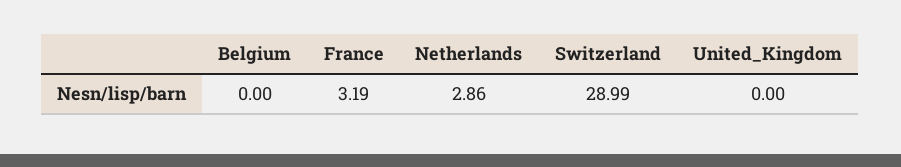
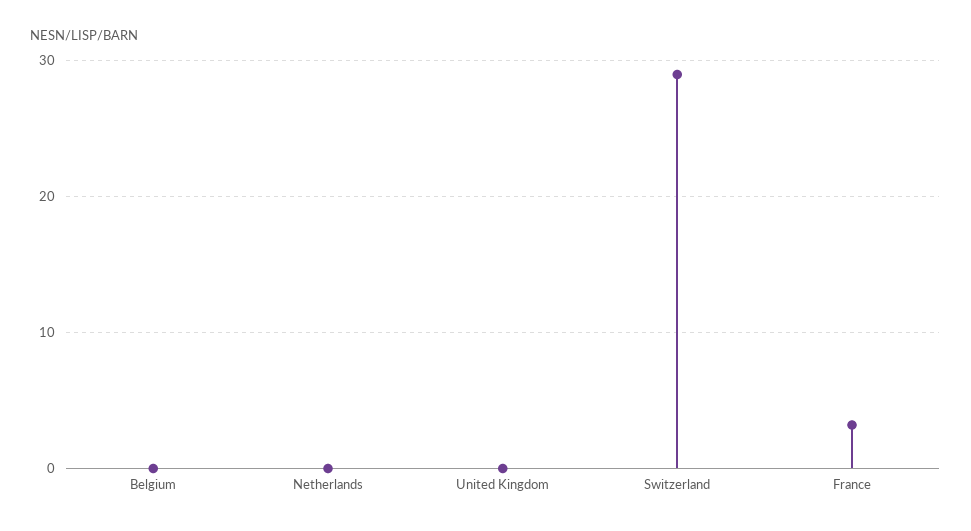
Netherlands: 2.86 -> 0

